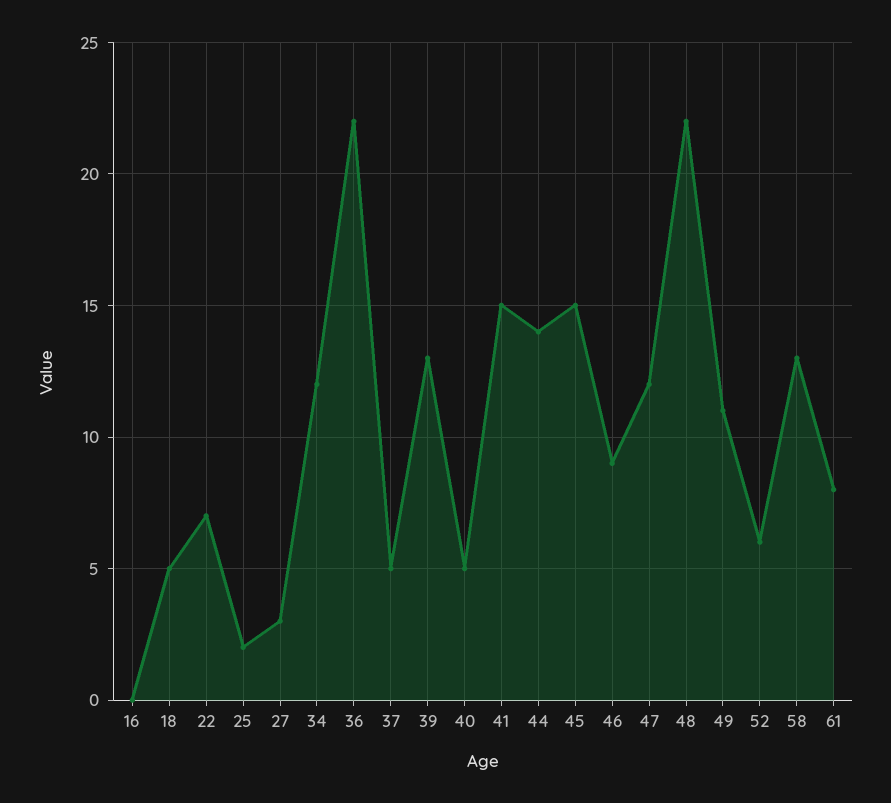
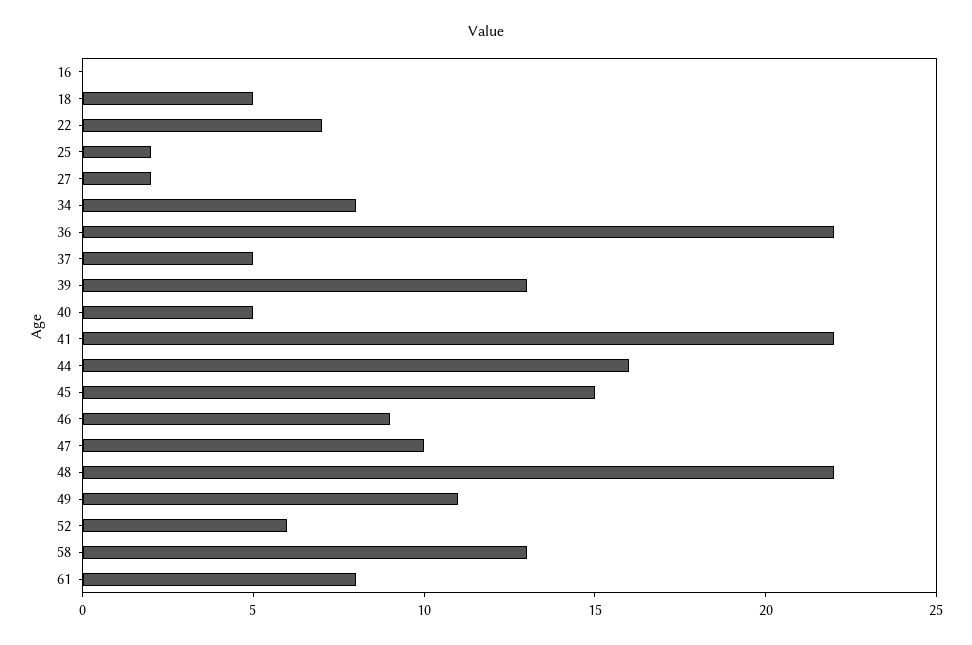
27: 3 -> 2
34: 12 -> 8
41: 15 -> 22
44: 14 -> 16
47: 12 -> 10

